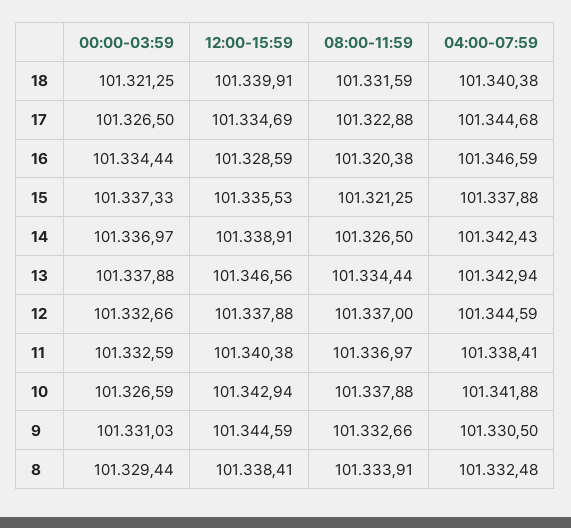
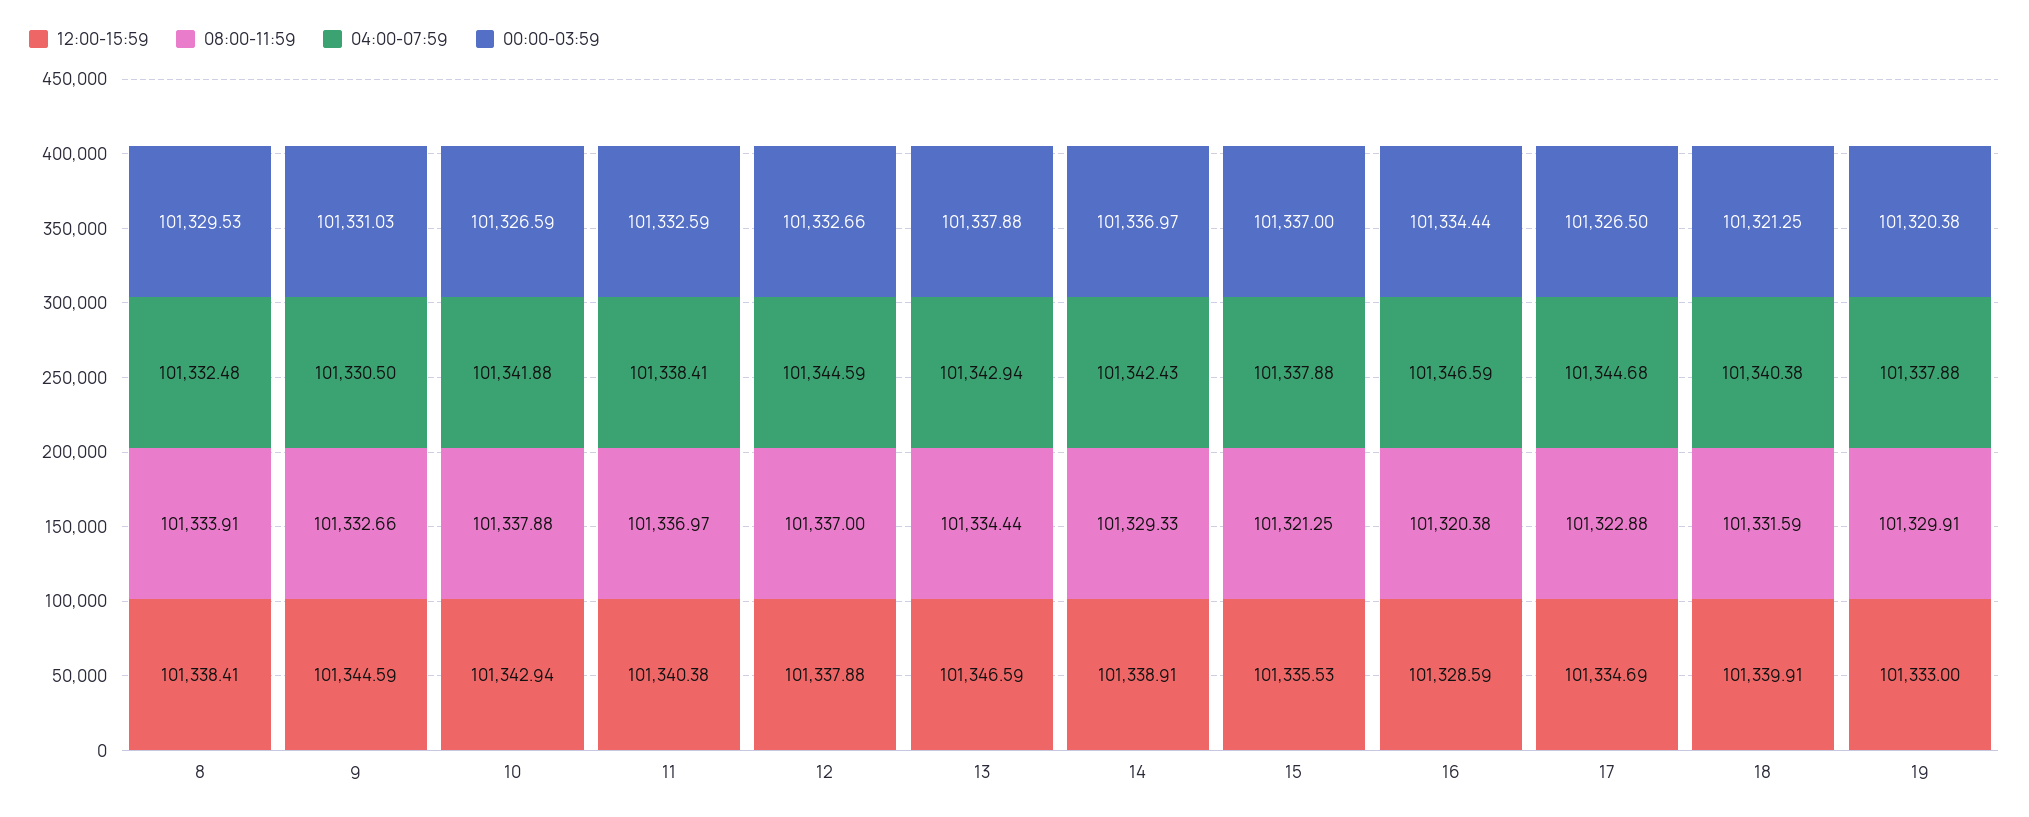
00:00-03:59, 15: 101337.33 -> 101337
08:00-11:59, 14: 101326.5 -> 101329.33
12:00-15:59, 13: 101346.56 -> 101346.59
00:00-03:59, 8: 101329.44 -> 101329.53
12:00-15:59, 19: none -> 101333
08:00-11:59, 19: none -> 101329.91
04:00-07:59, 19: none -> 101337.88
00:00-03:59, 19: none -> 101320.38

